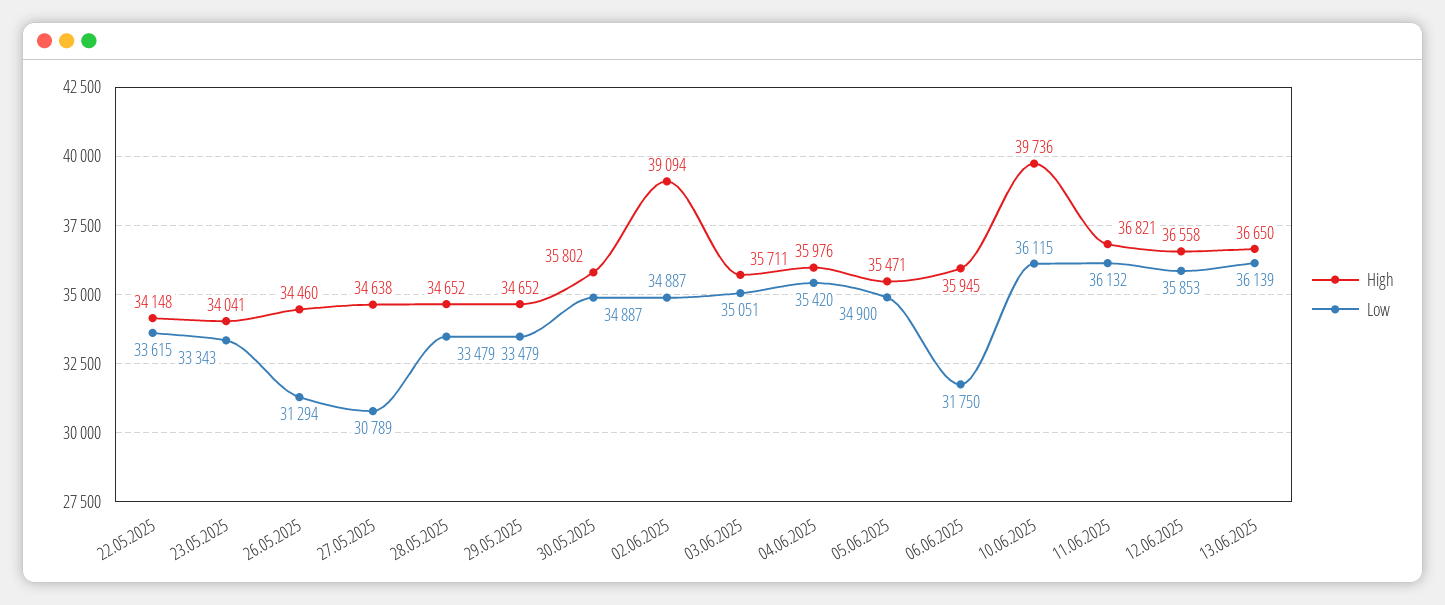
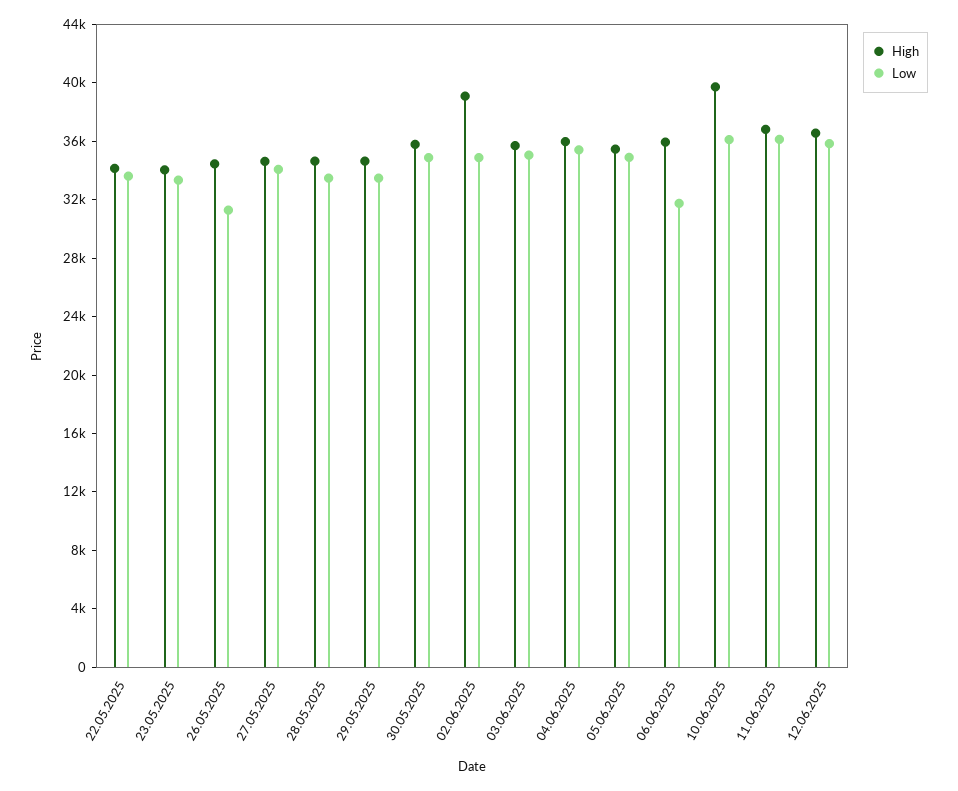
Low, 27.05.2025: 30789 -> 34000
High, 13.06.2025: 36650 -> none
Low, 13.06.2025: 36139 -> none

